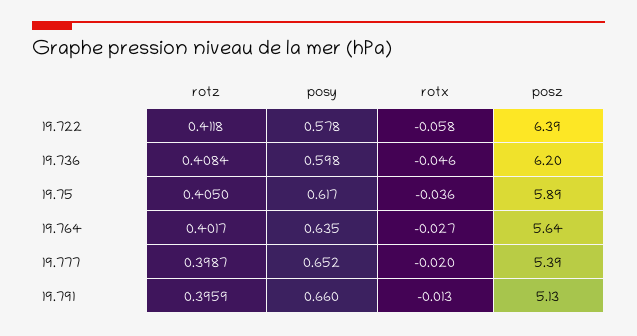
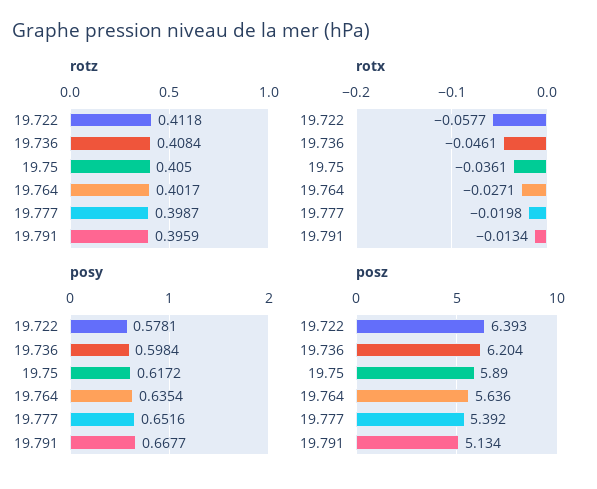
posy, 19.791: 0.66 -> 0.6677

